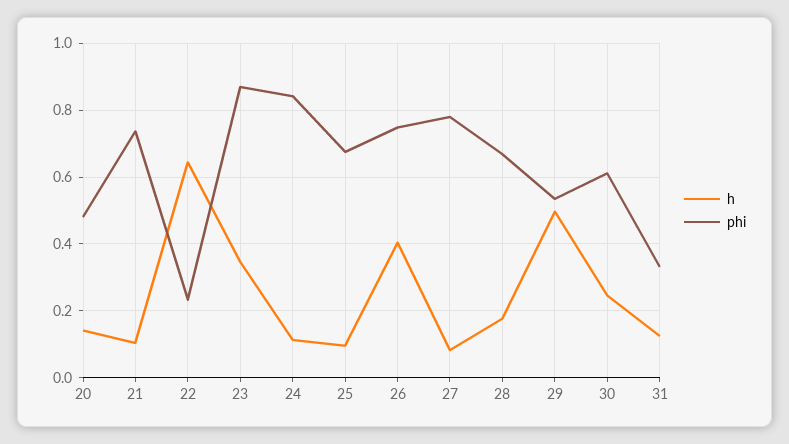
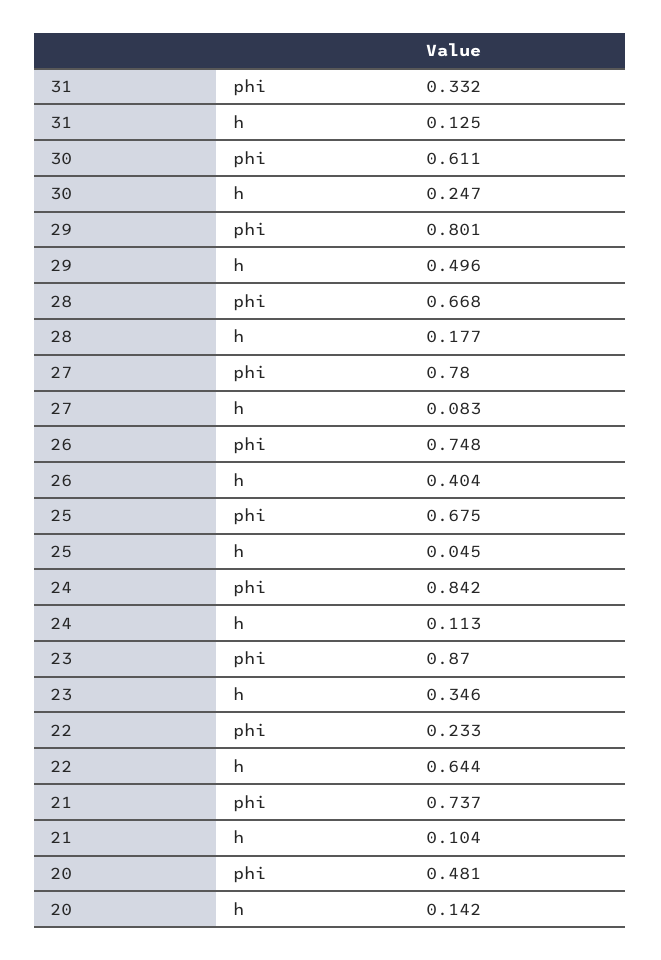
h, 25: 0.1 -> 0.045
phi, 29: 0.54 -> 0.801

